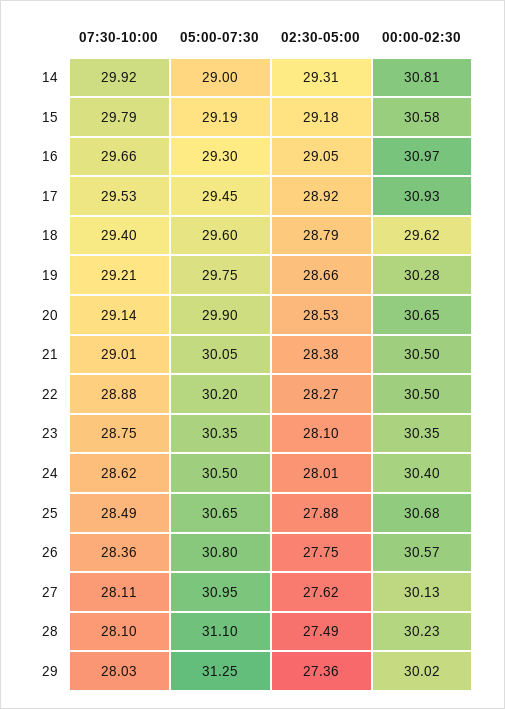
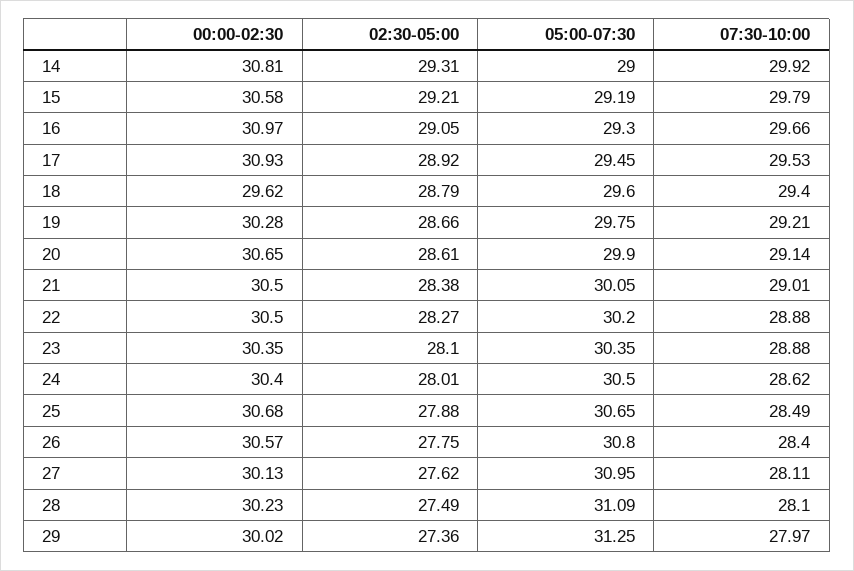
02:30-05:00, 15: 29.18 -> 29.21
02:30-05:00, 20: 28.53 -> 28.61
07:30-10:00, 23: 28.75 -> 28.88
07:30-10:00, 26: 28.36 -> 28.4
05:00-07:30, 28: 31.1 -> 31.09
07:30-10:00, 29: 28.03 -> 27.97

